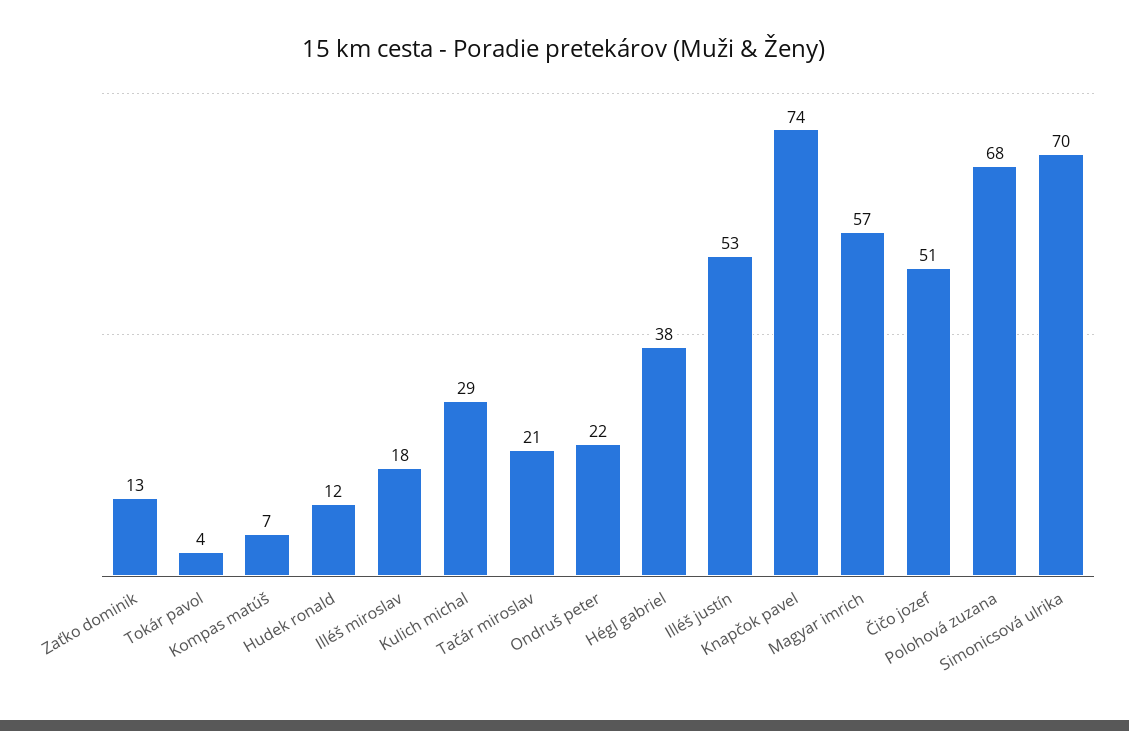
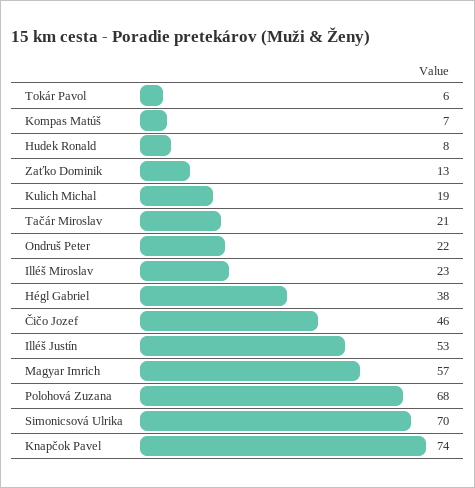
Tokár pavol: 4 -> 6
Hudek ronald: 12 -> 8
Illéš miroslav: 18 -> 23
Kulich michal: 29 -> 19
Čičo jozef: 51 -> 46

